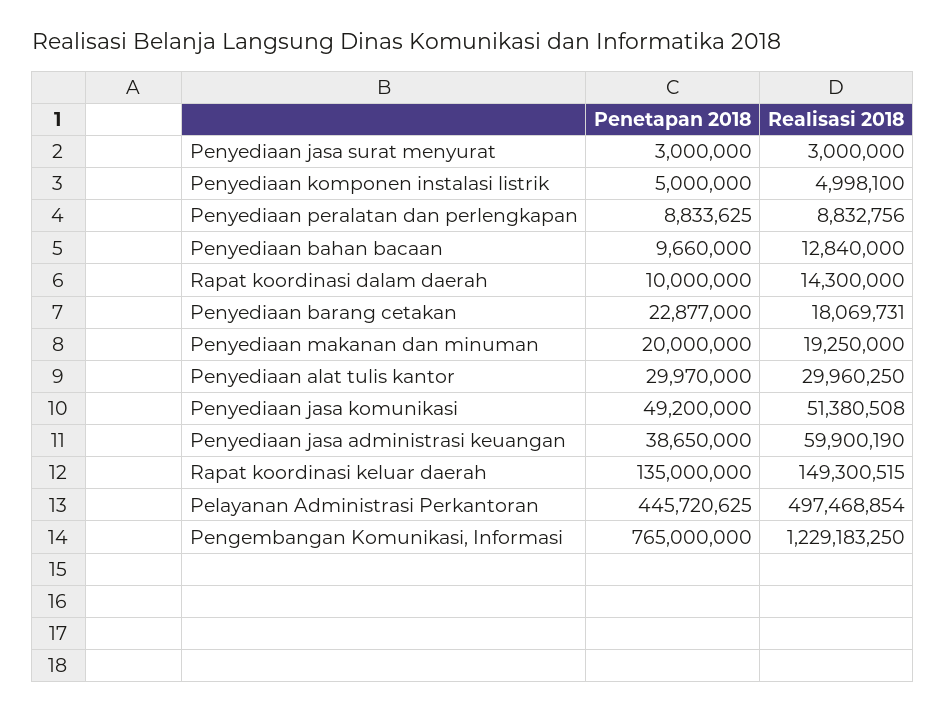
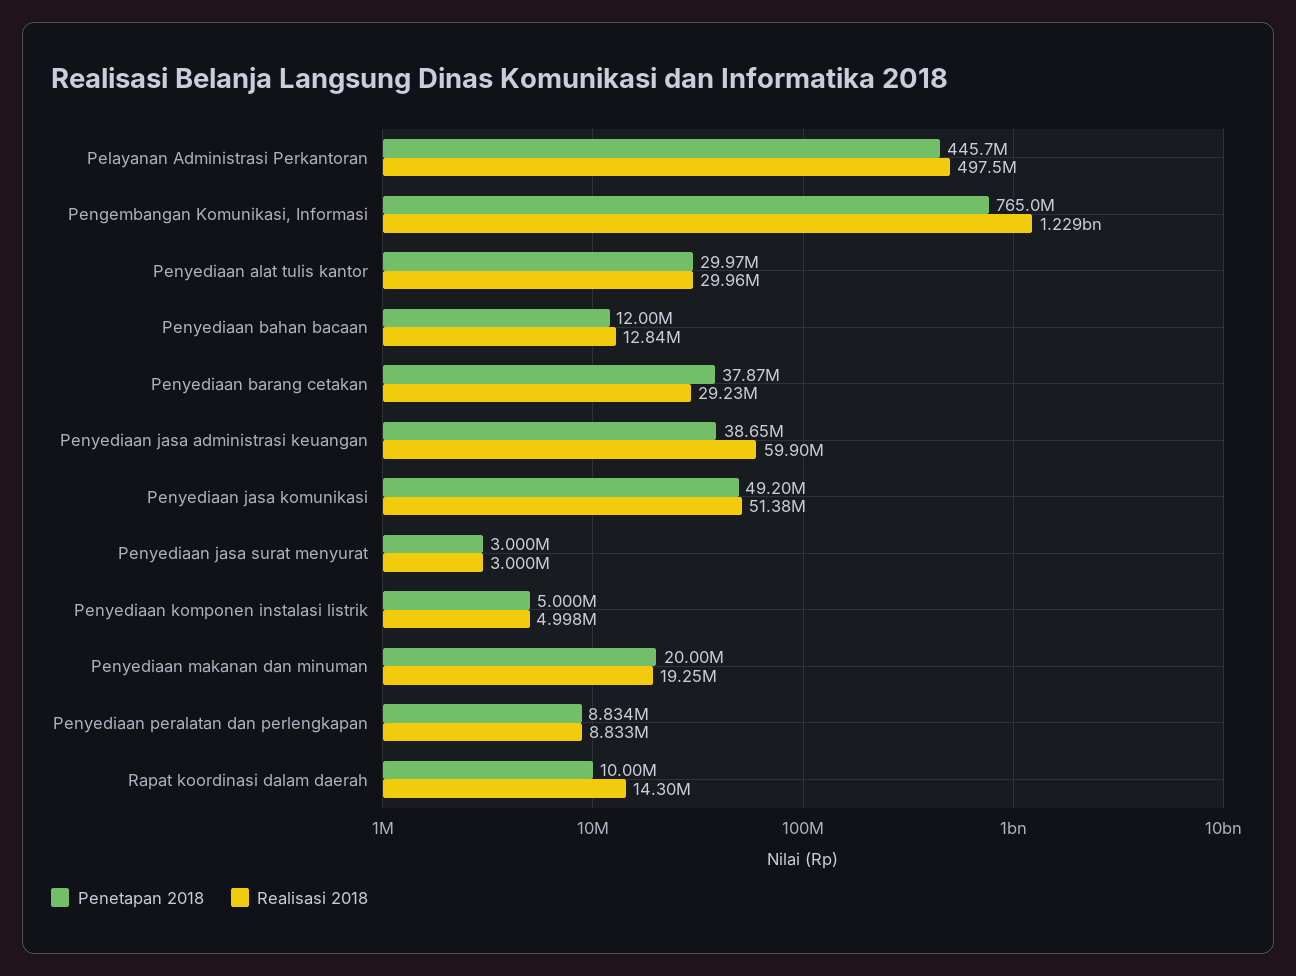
Penetapan 2018, Penyediaan bahan bacaan: 9660000 -> 12000000
Penetapan 2018, Penyediaan barang cetakan: 22877000 -> 37870000
Realisasi 2018, Penyediaan barang cetakan: 18069731 -> 29230000
Penetapan 2018, Rapat koordinasi keluar daerah: 135000000 -> none
Realisasi 2018, Rapat koordinasi keluar daerah: 149300515 -> none

